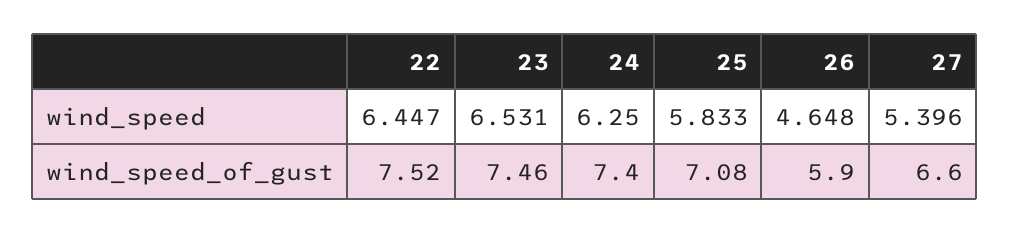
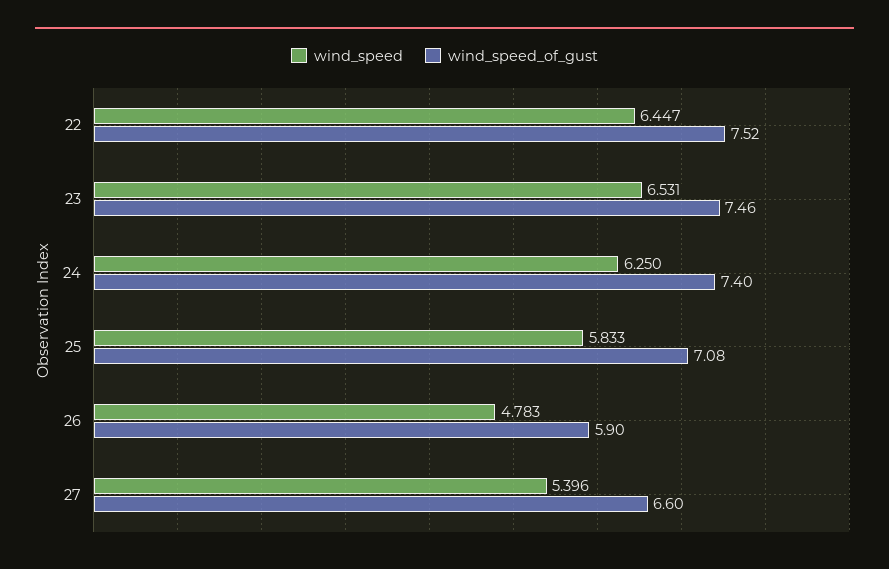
wind_speed, 26: 4.648 -> 4.783

